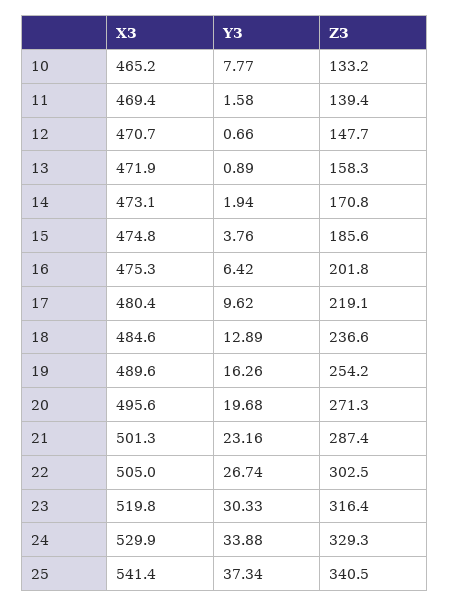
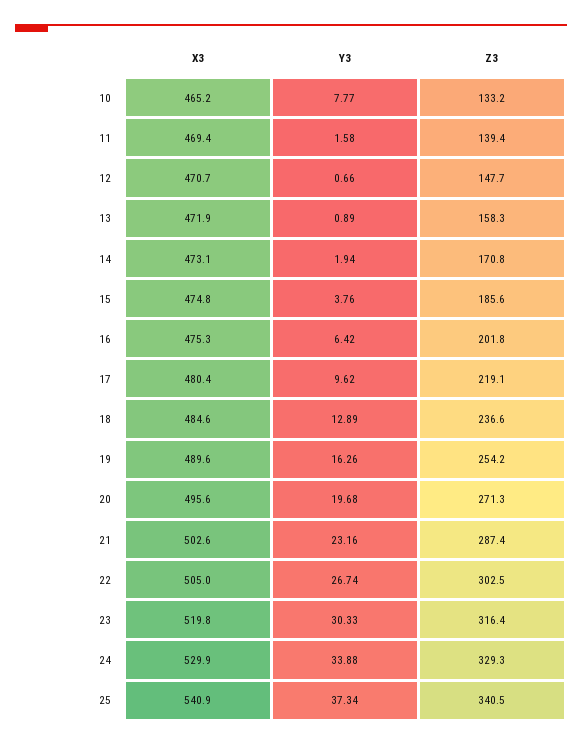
X3, 21: 501.3 -> 502.6
X3, 25: 541.4 -> 540.9

